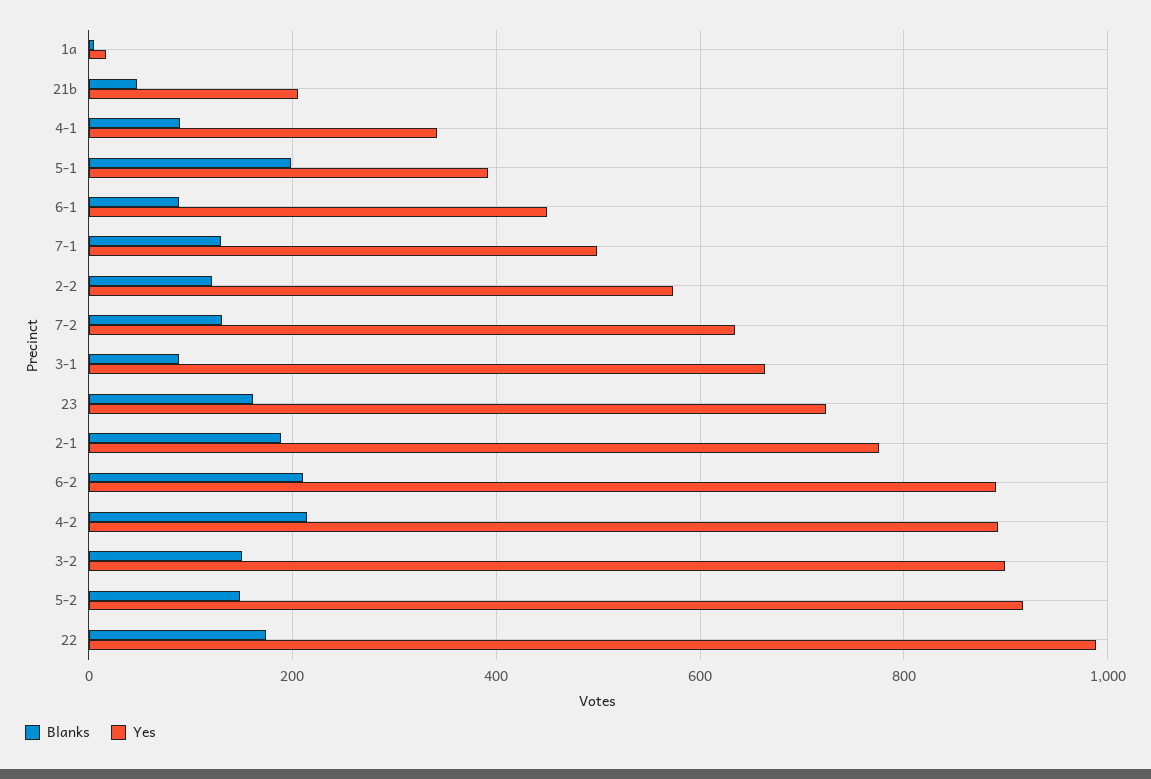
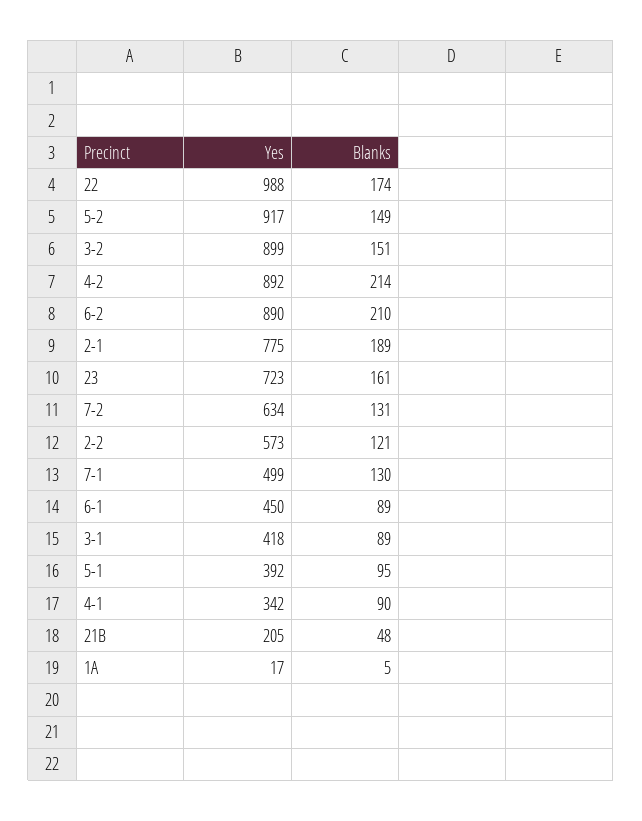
Blanks, 5-1: 200 -> 95
Yes, 3-1: 660 -> 418

